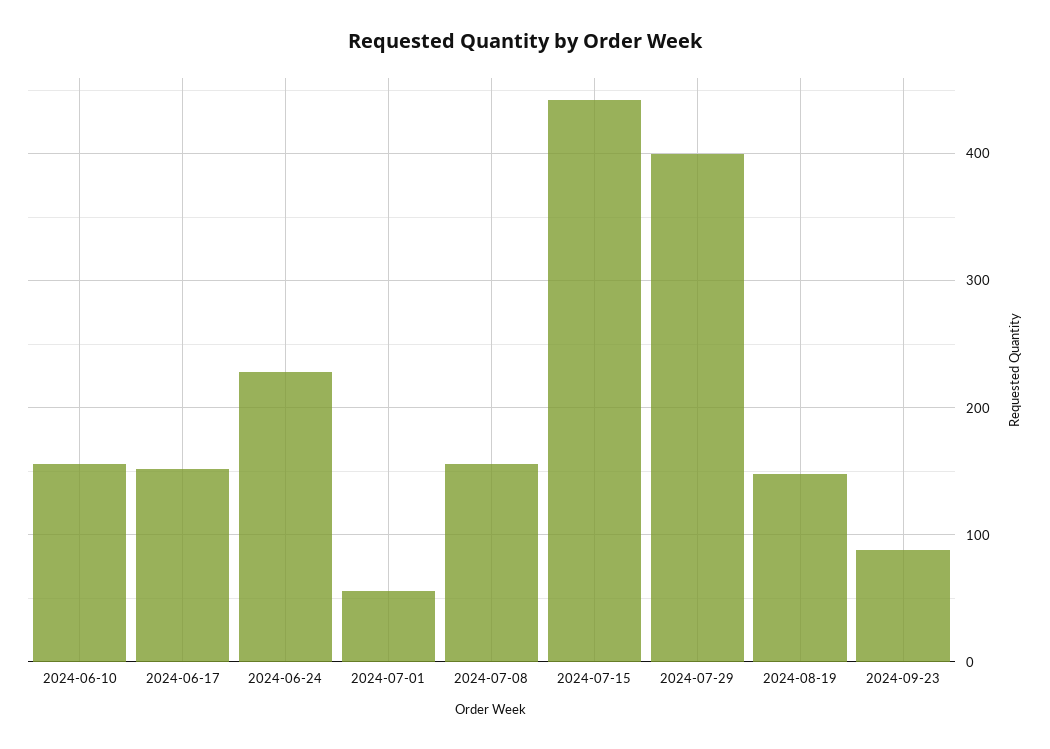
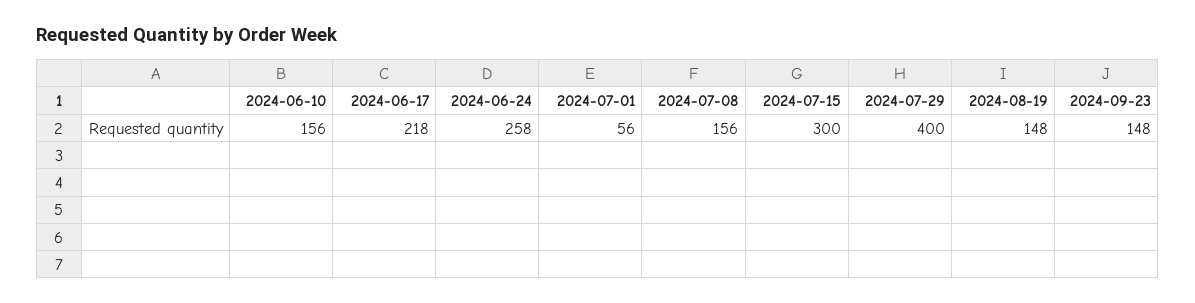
2024-06-17: 150 -> 218
2024-06-24: 230 -> 258
2024-07-15: 440 -> 300
2024-09-23: 90 -> 148

